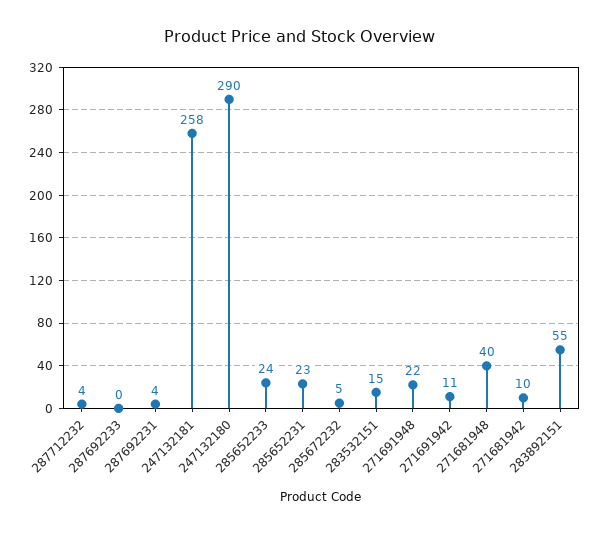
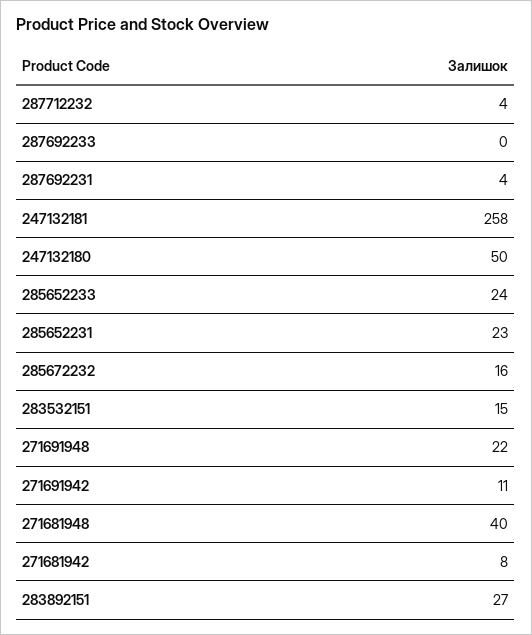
247132180: 290 -> 50
285672232: 5 -> 16
271681942: 10 -> 8
283892151: 55 -> 27

